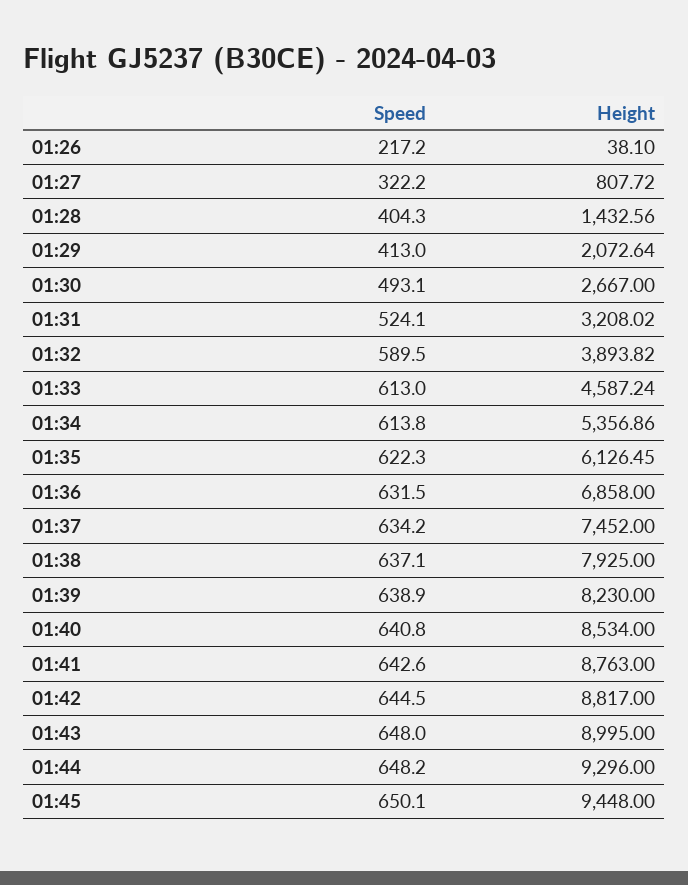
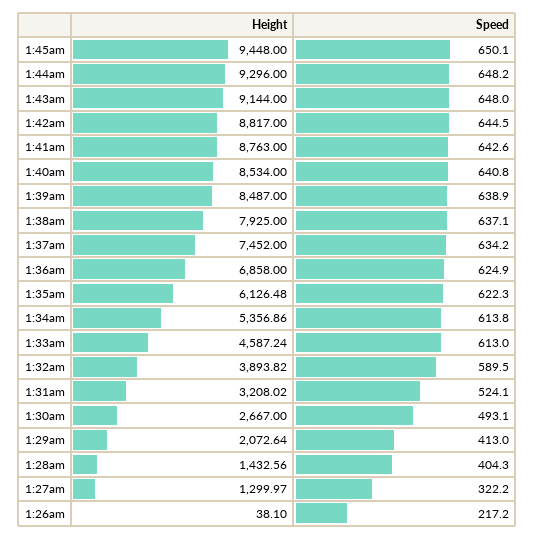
Height, 01:27: 807.72 -> 1299.97
Height, 01:35: 6126.45 -> 6126.48
Speed, 01:36: 631.5 -> 624.9
Height, 01:39: 8230 -> 8487
Height, 01:43: 8995 -> 9144

